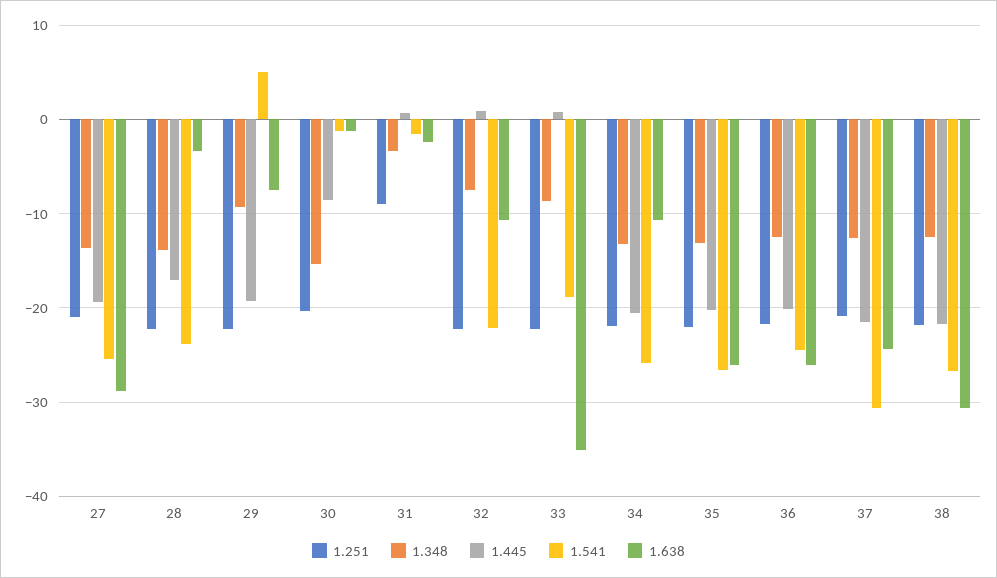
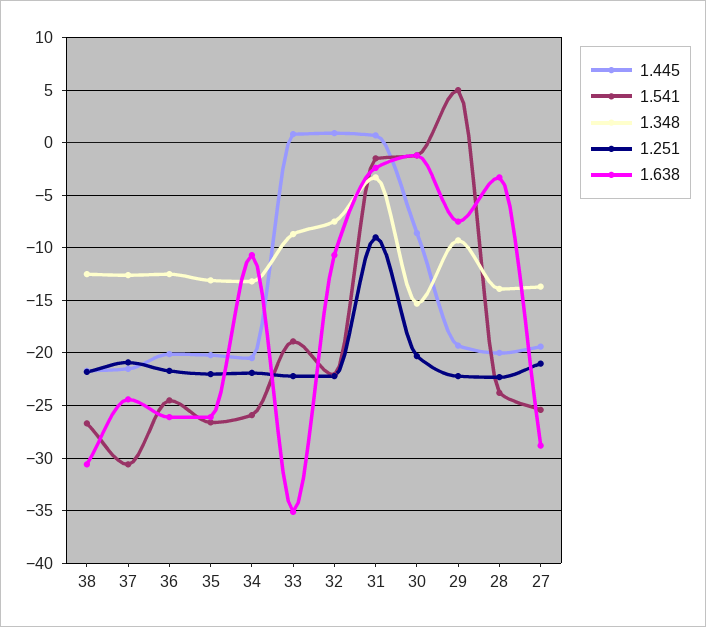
1.445, 28: -17 -> -20

